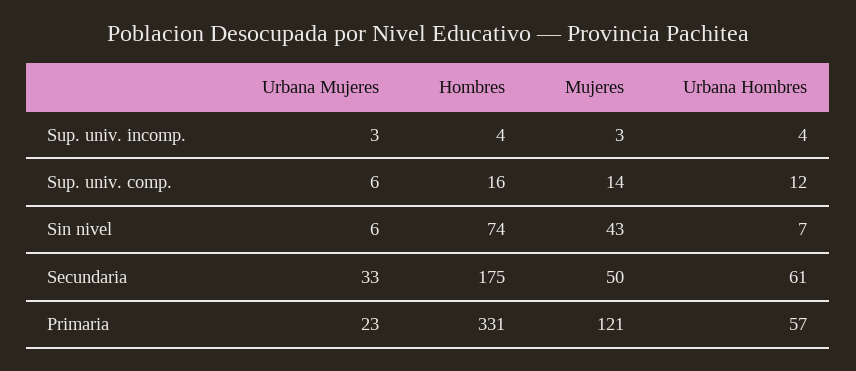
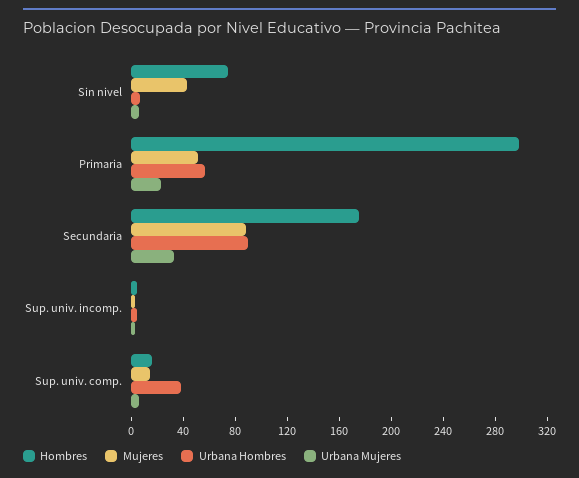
Urbana Hombres, Sup. univ. comp.: 12 -> 40
Mujeres, Secundaria: 50 -> 90
Urbana Hombres, Secundaria: 61 -> 90
Hombres, Primaria: 331 -> 300
Mujeres, Primaria: 121 -> 50

